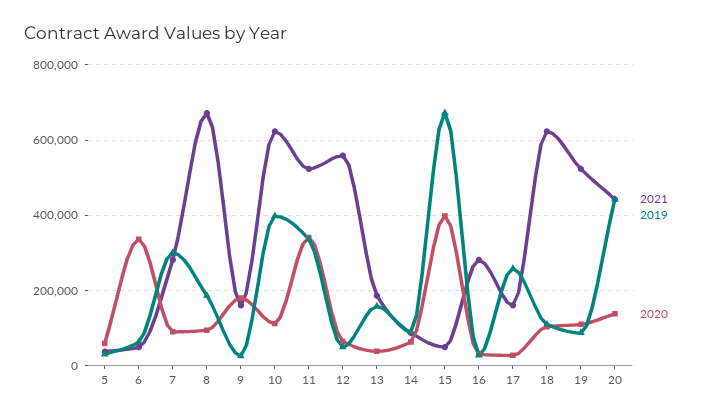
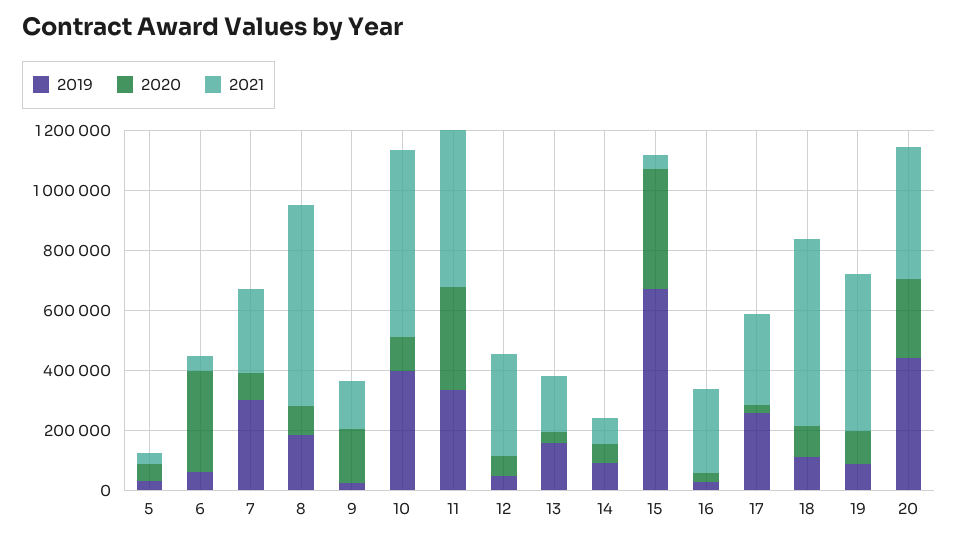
2021, 12: 560000 -> 350000
2021, 17: 160000 -> 300000
2020, 20: 140000 -> 250000

